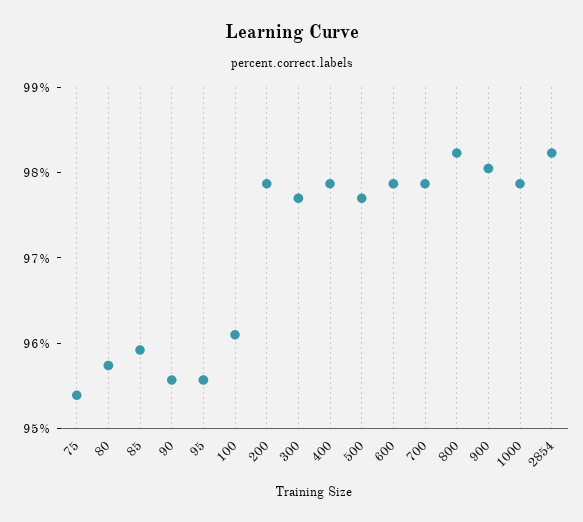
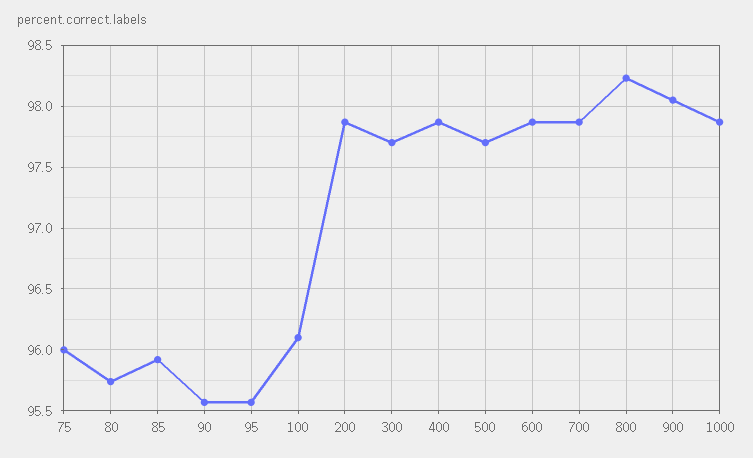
75: 95.4 -> 96
2854: 98.2 -> none

